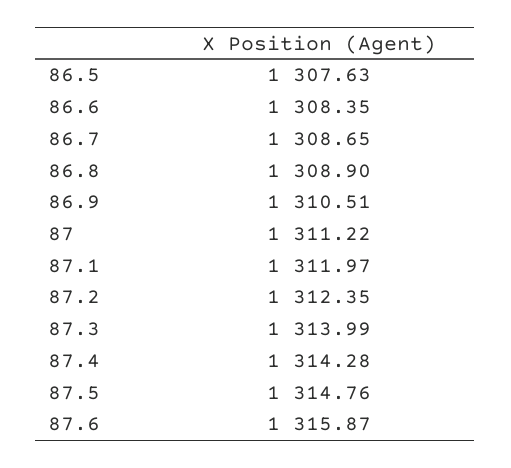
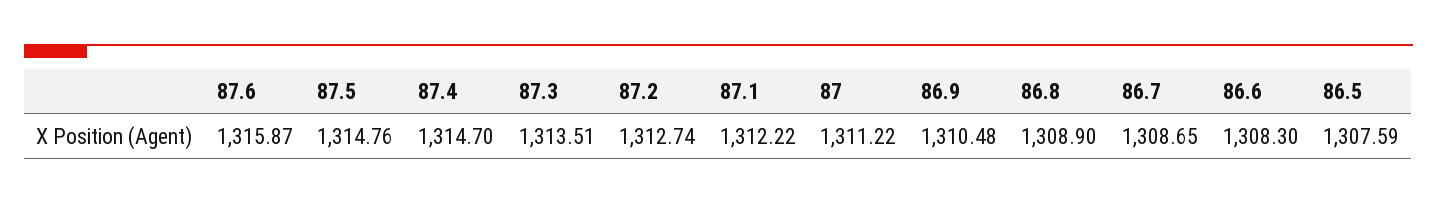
86.5: 1307.63 -> 1307.59
86.6: 1308.35 -> 1308.3
86.9: 1310.51 -> 1310.48
87.1: 1311.97 -> 1312.22
87.2: 1312.35 -> 1312.74
87.3: 1313.99 -> 1313.51
87.4: 1314.28 -> 1314.7

